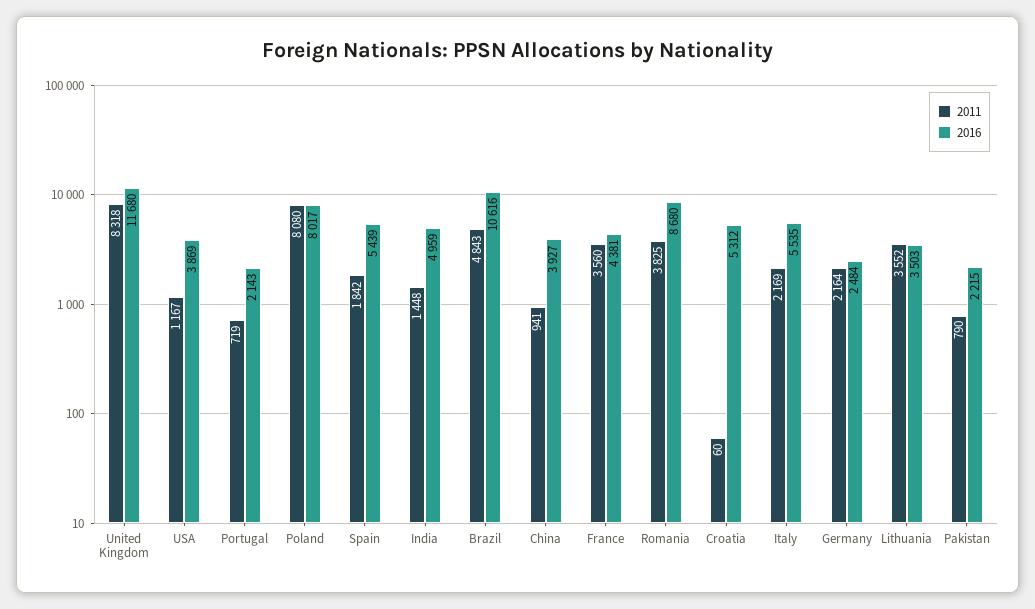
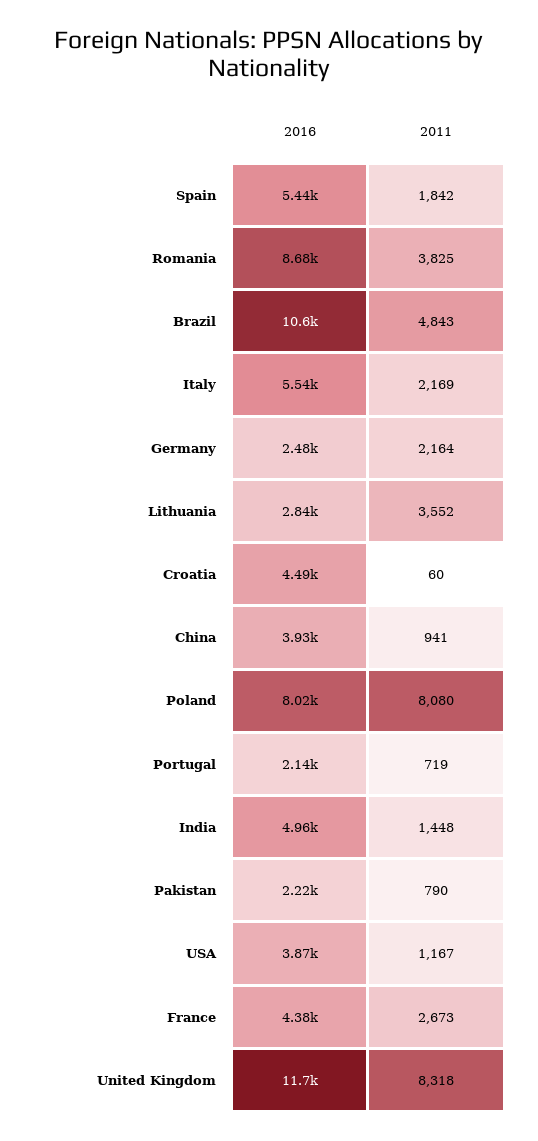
2011, France: 3560 -> 2673
2016, Croatia: 5312 -> 4490
2016, Lithuania: 3503 -> 2840

